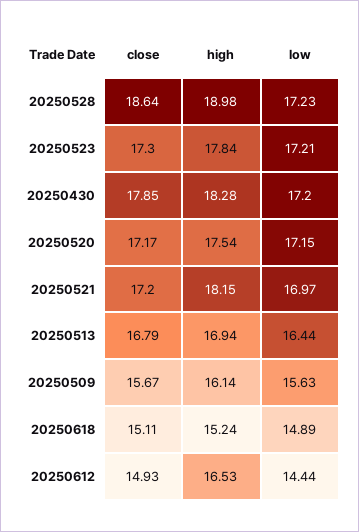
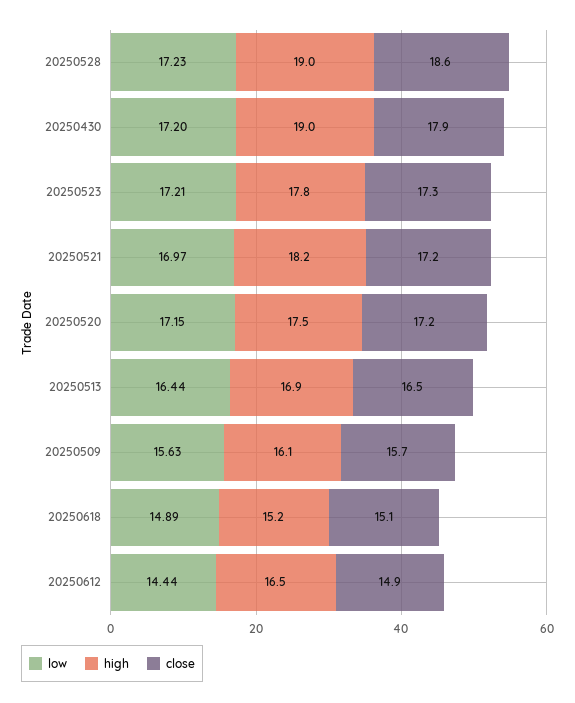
high, 20250430: 18.28 -> 19
close, 20250513: 16.79 -> 16.5

